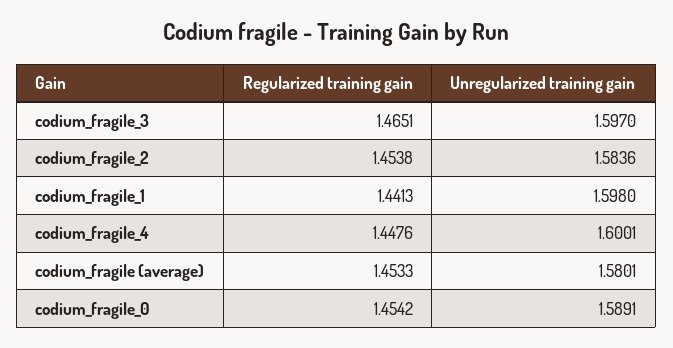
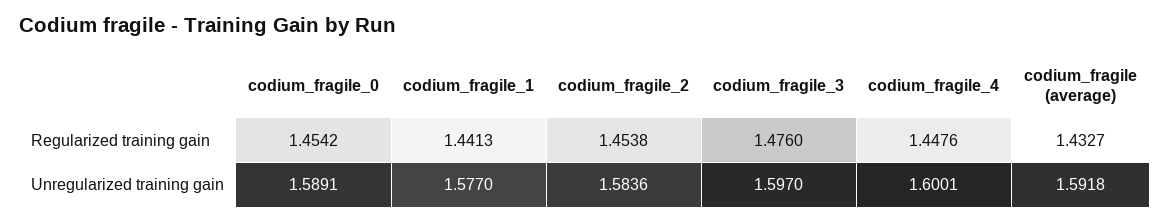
Regularized training gain, codium_fragile_3: 1.4651 -> 1.476
Unregularized training gain, codium_fragile_1: 1.598 -> 1.577
Regularized training gain, codium_fragile (average): 1.4533 -> 1.4327
Unregularized training gain, codium_fragile (average): 1.5801 -> 1.5918

